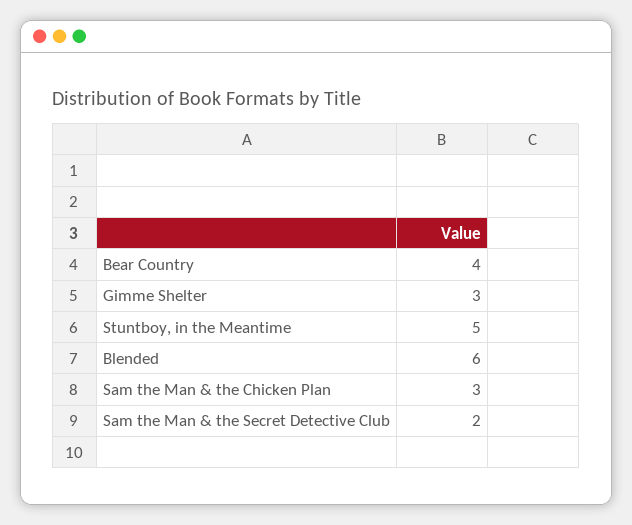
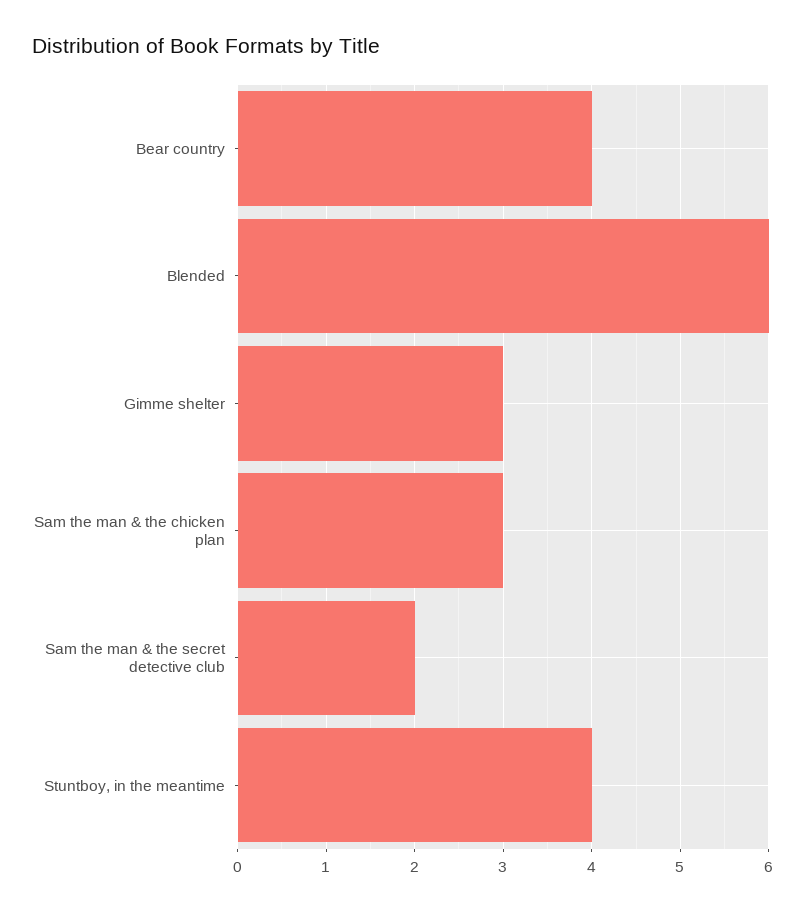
Stuntboy, in the Meantime: 5 -> 4

